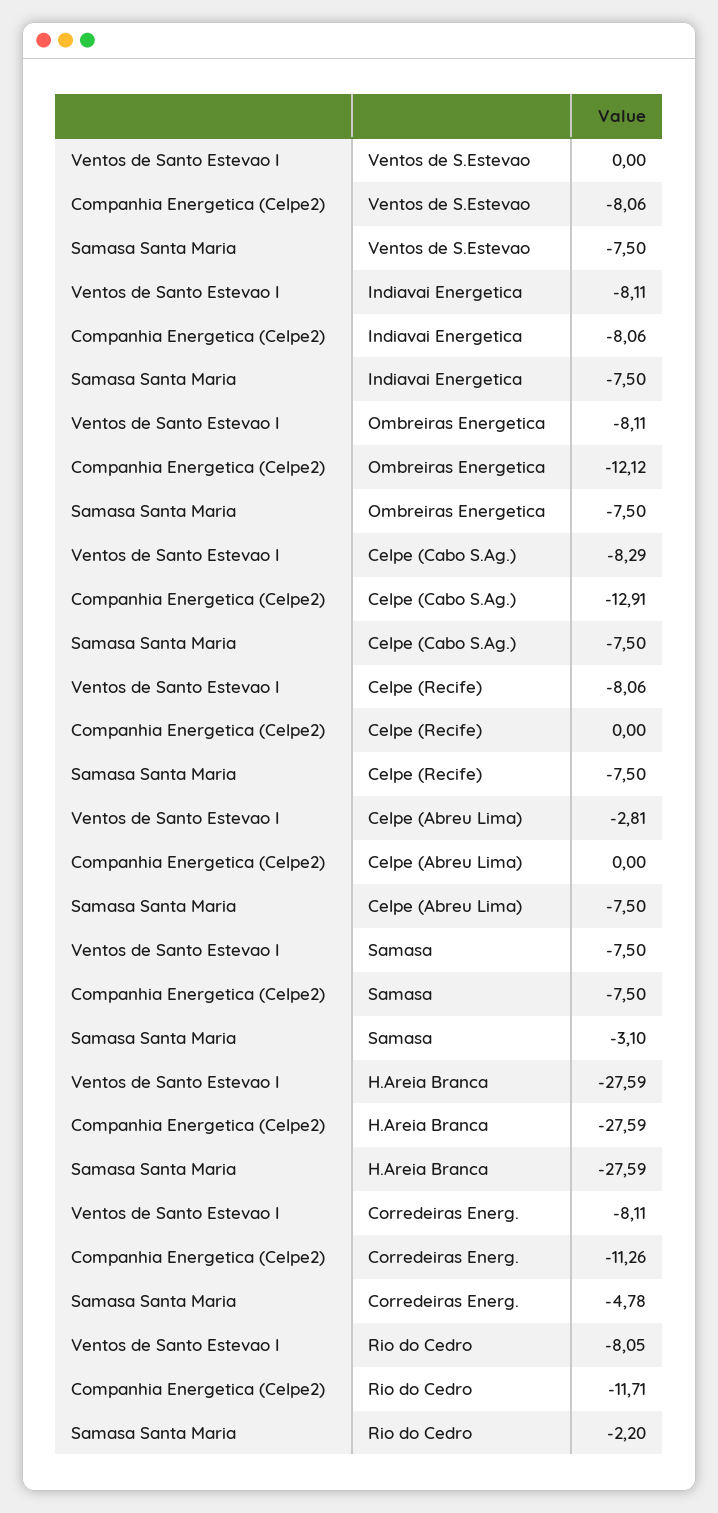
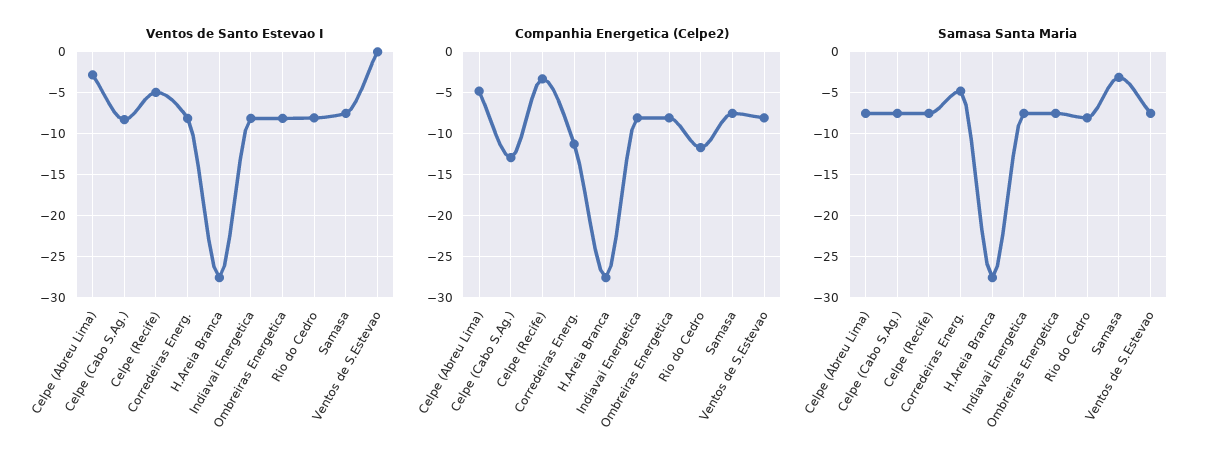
Companhia Energetica (Celpe2), Ombreiras Energetica: -12.12 -> -8
Ventos de Santo Estevao I, Celpe (Recife): -8.06 -> -5
Companhia Energetica (Celpe2), Celpe (Recife): 0 -> -3
Companhia Energetica (Celpe2), Celpe (Abreu Lima): 0 -> -5
Samasa Santa Maria, Rio do Cedro: -2.2 -> -8

